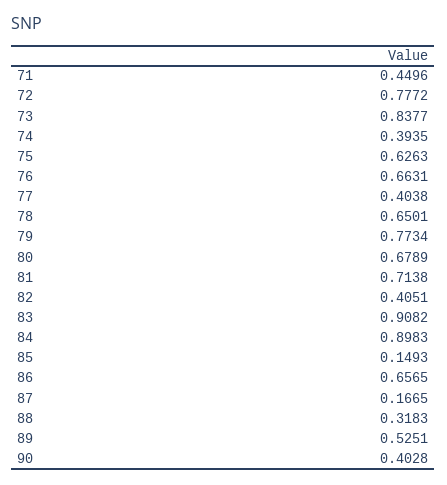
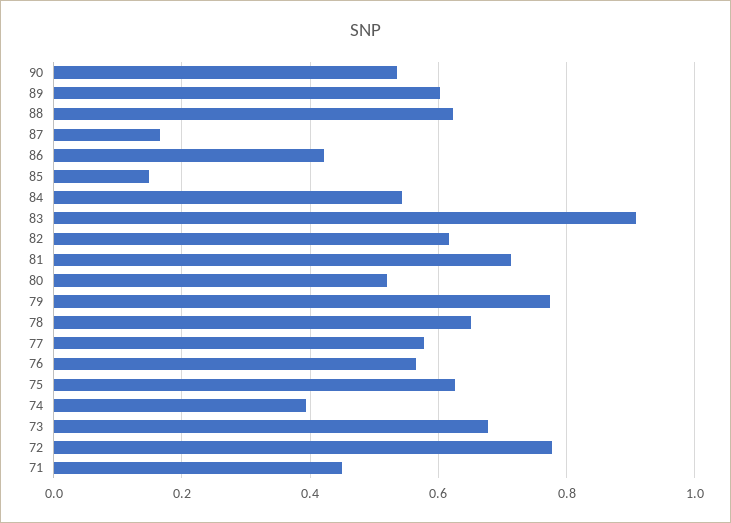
73: 0.8377 -> 0.68
76: 0.6631 -> 0.56
77: 0.4038 -> 0.58
80: 0.6789 -> 0.52
82: 0.4051 -> 0.62
84: 0.8983 -> 0.54
86: 0.6565 -> 0.42
88: 0.3183 -> 0.62
89: 0.5251 -> 0.6
90: 0.4028 -> 0.54

